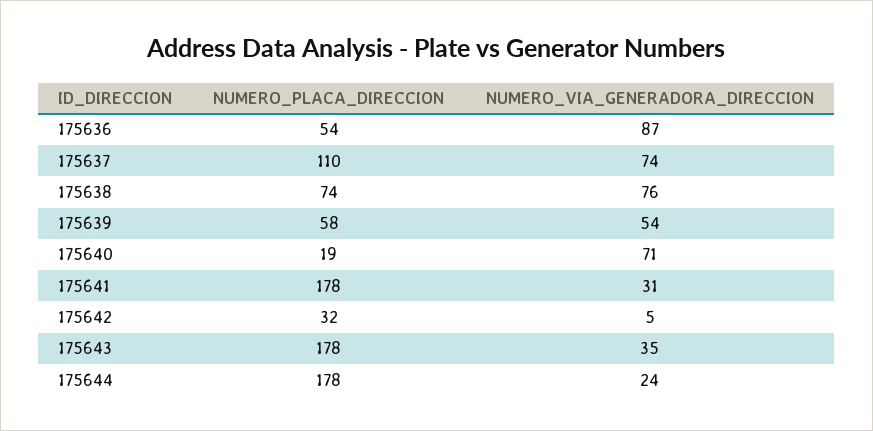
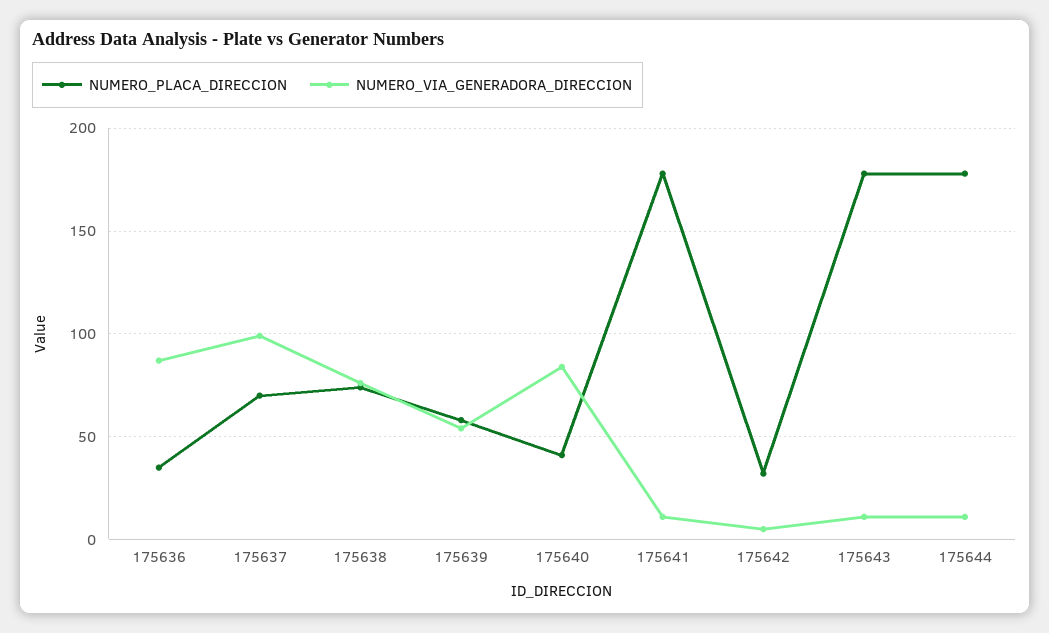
NUMERO_PLACA_DIRECCION, 175636: 54 -> 35
NUMERO_PLACA_DIRECCION, 175637: 110 -> 70
NUMERO_VIA_GENERADORA_DIRECCION, 175637: 74 -> 100
NUMERO_PLACA_DIRECCION, 175640: 19 -> 40
NUMERO_VIA_GENERADORA_DIRECCION, 175640: 71 -> 85
NUMERO_VIA_GENERADORA_DIRECCION, 175641: 31 -> 10
NUMERO_VIA_GENERADORA_DIRECCION, 175643: 35 -> 10
NUMERO_VIA_GENERADORA_DIRECCION, 175644: 24 -> 10

